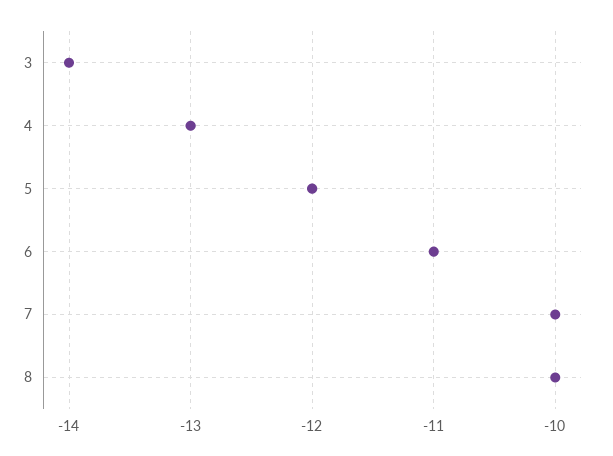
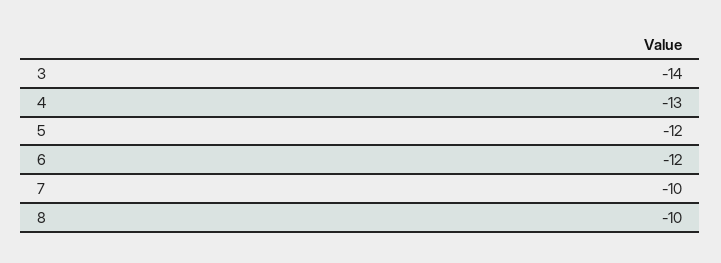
6: -11 -> -12

